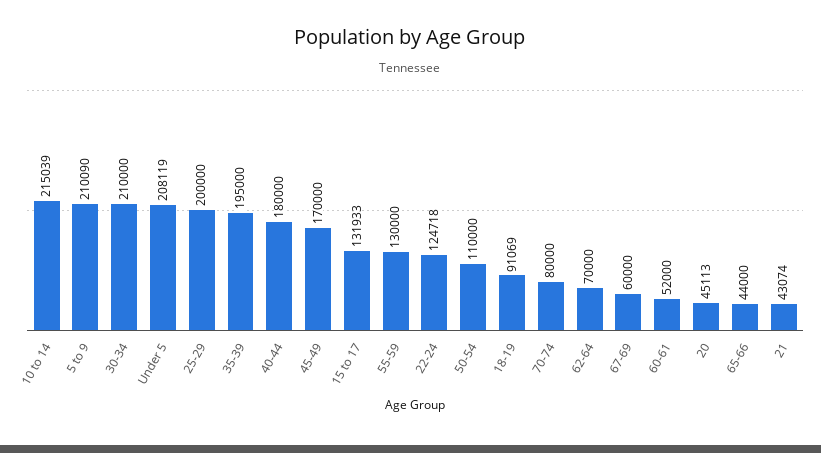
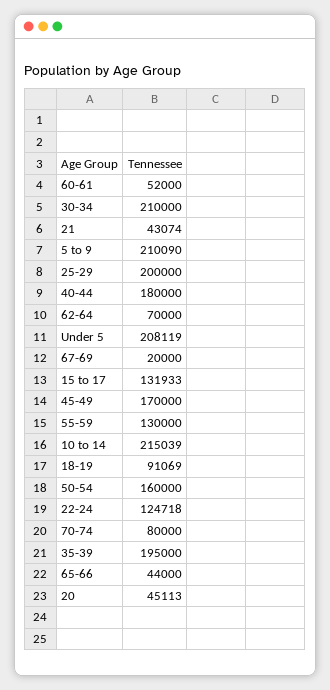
50-54: 110000 -> 160000
67-69: 60000 -> 20000

